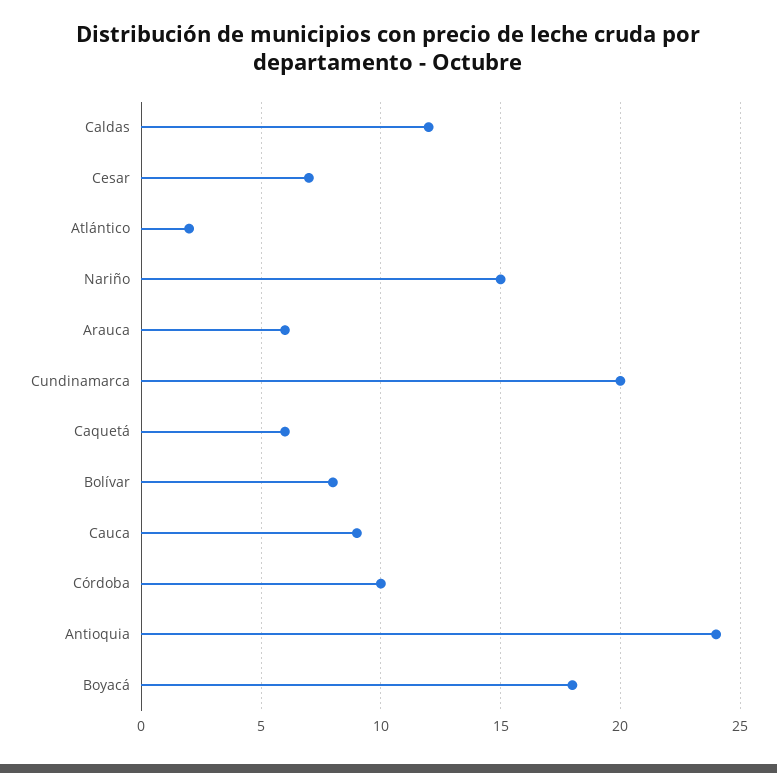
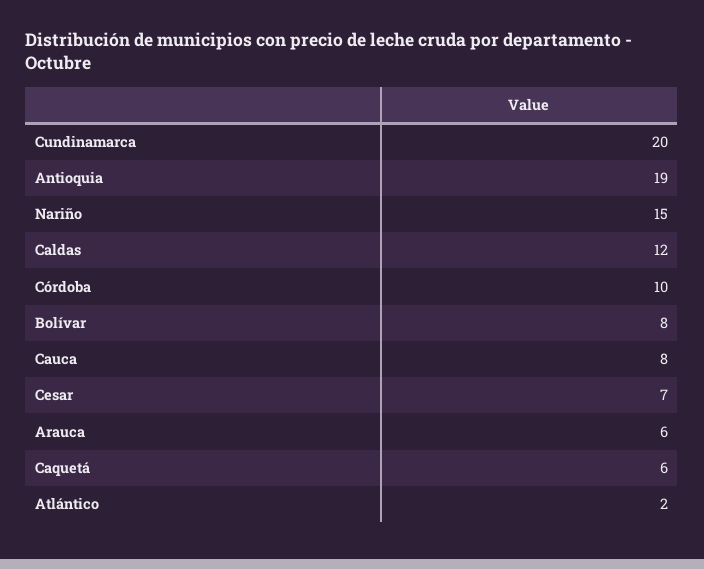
Cauca: 9 -> 8
Antioquia: 24 -> 19
Boyacá: 18 -> none

